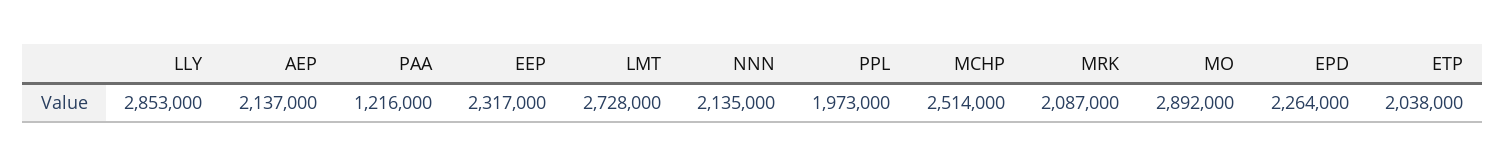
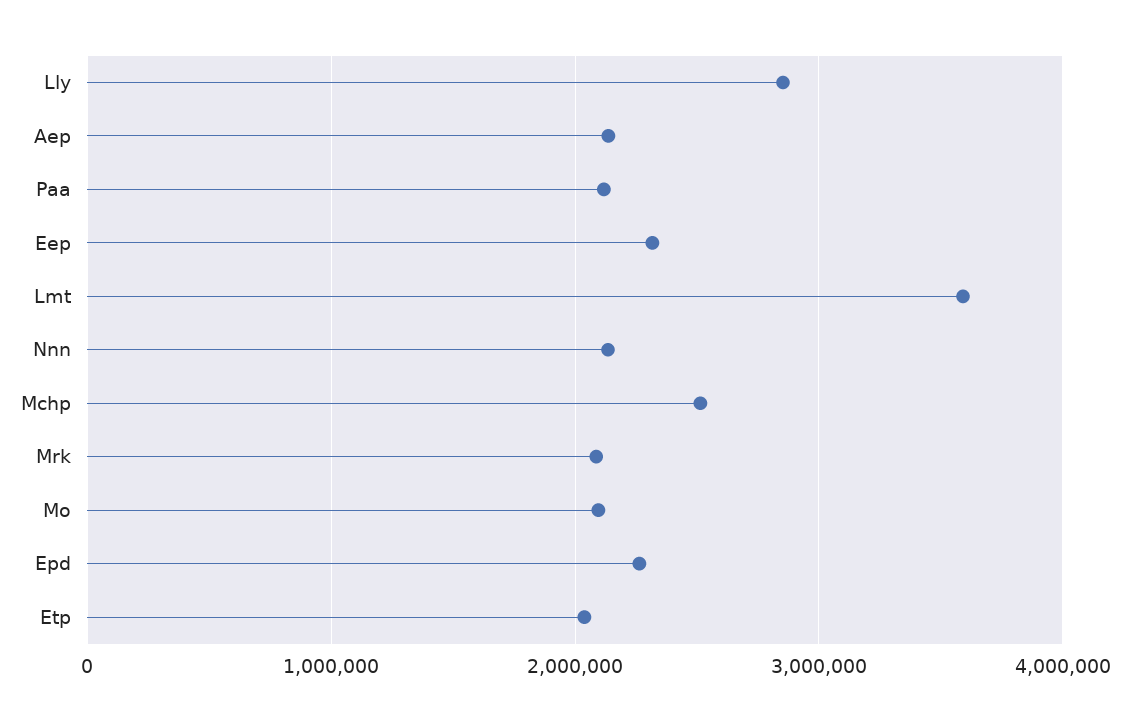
PAA: 1216000 -> 2100000
LMT: 2728000 -> 3600000
PPL: 1973000 -> none
MO: 2892000 -> 2100000

